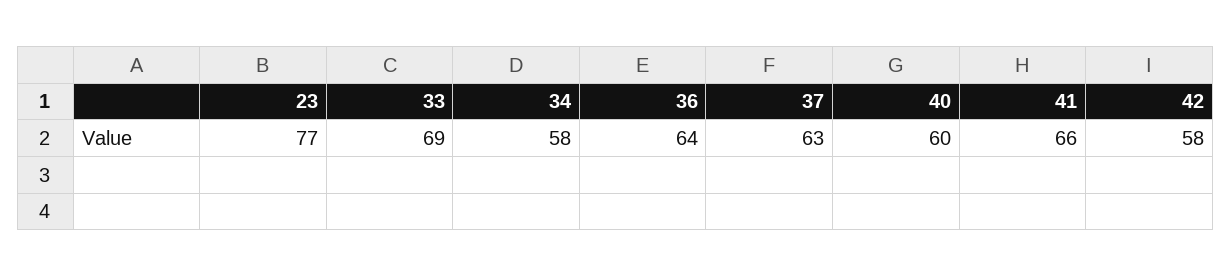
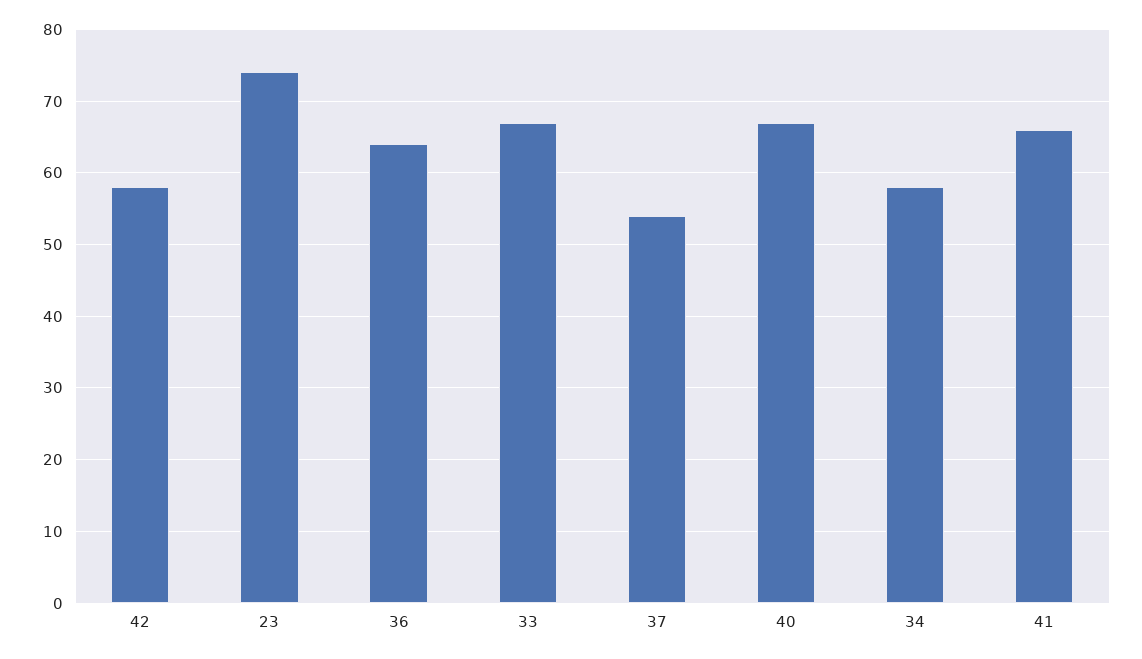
23: 77 -> 74
33: 69 -> 67
37: 63 -> 54
40: 60 -> 67

